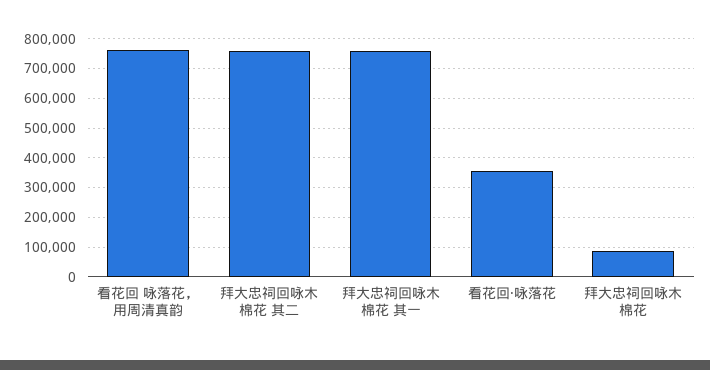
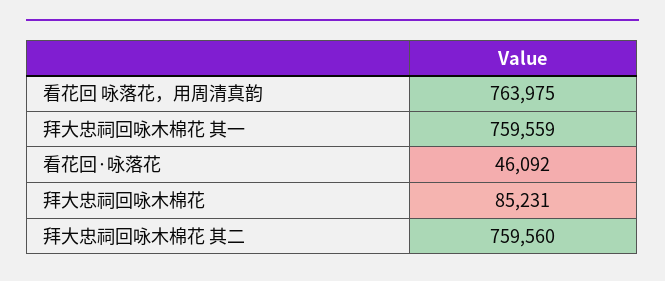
看花回·咏落花: 350000 -> 46092

